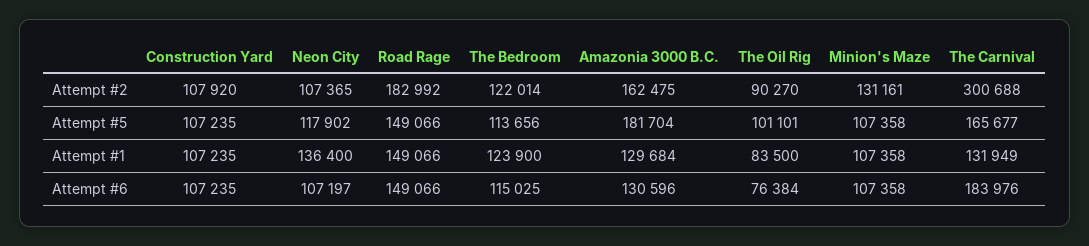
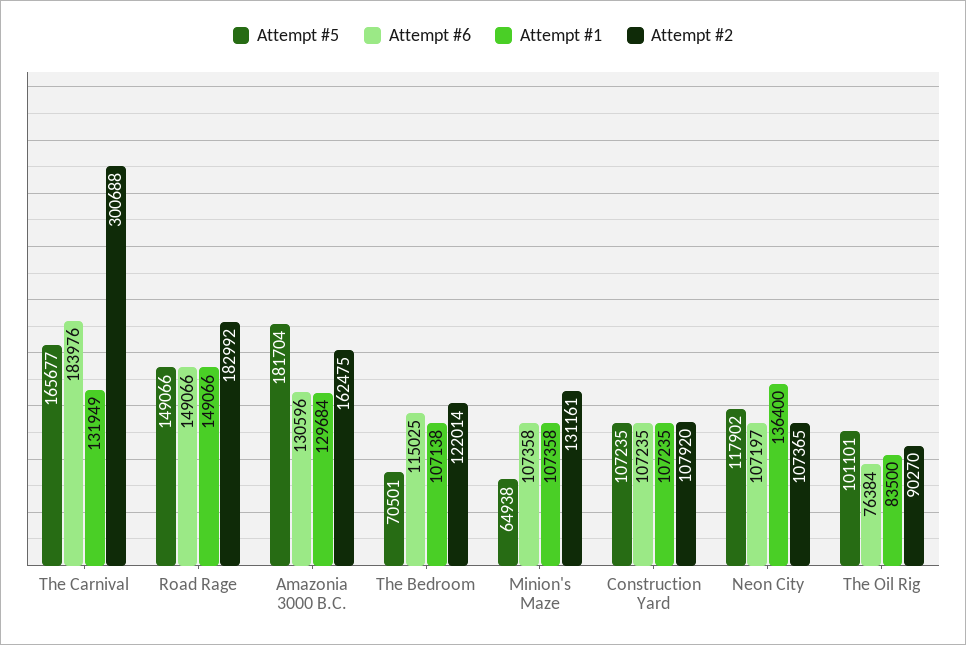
Attempt #5, The Bedroom: 113656 -> 70501
Attempt #5, Minion's Maze: 107358 -> 64938
Attempt #1, The Bedroom: 123900 -> 107138

